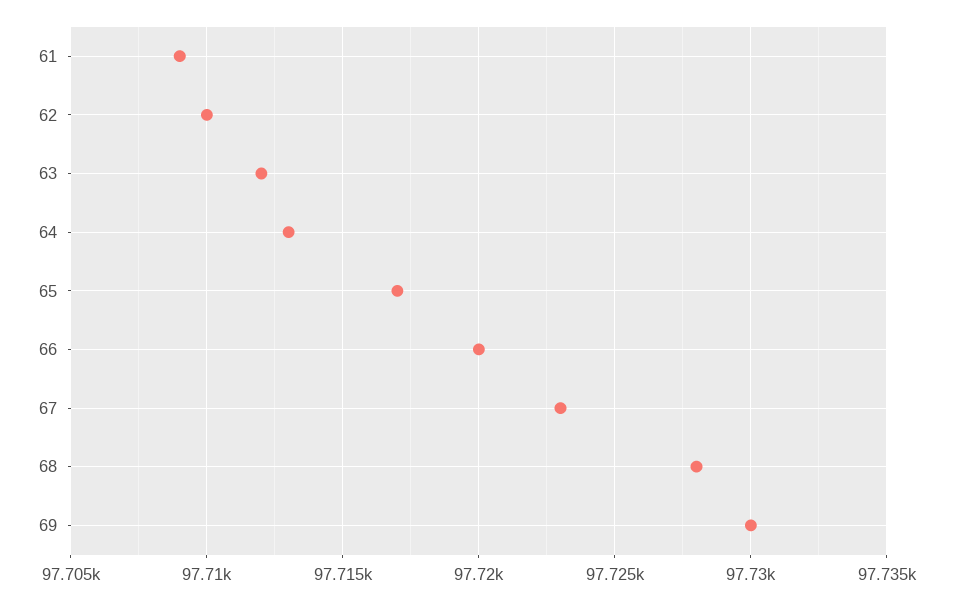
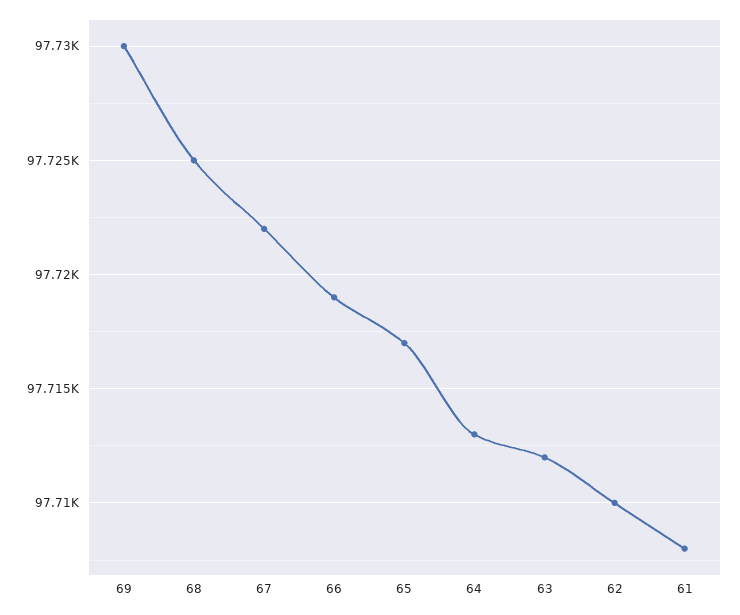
61: 97709 -> 97708
66: 97720 -> 97719
67: 97723 -> 97722
68: 97728 -> 97725

